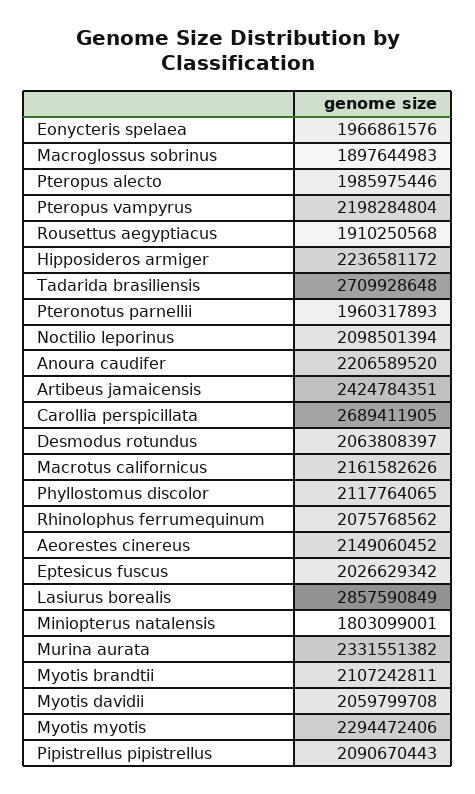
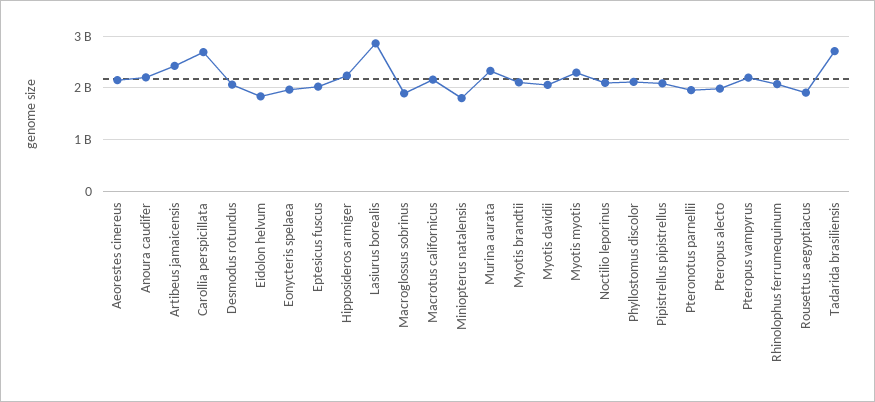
Eidolon helvum: none -> 1800000000

